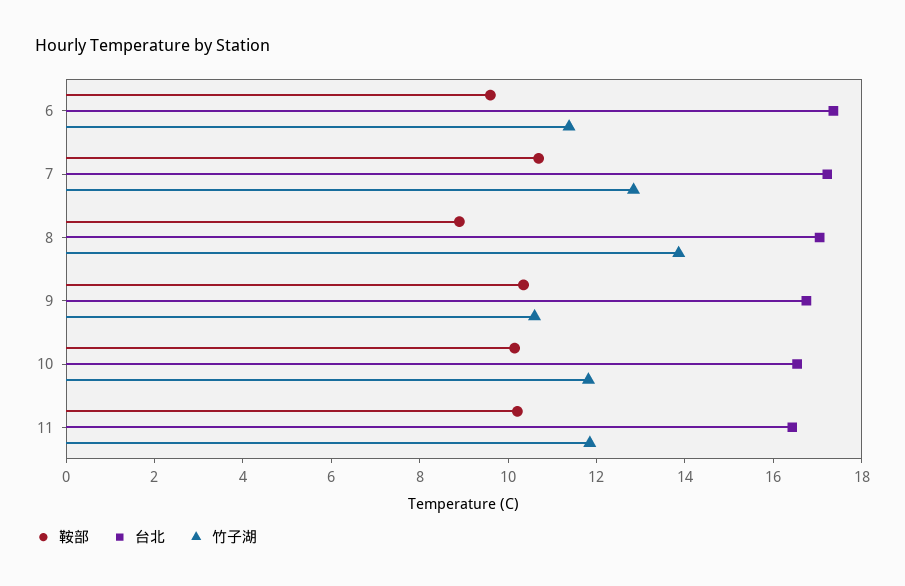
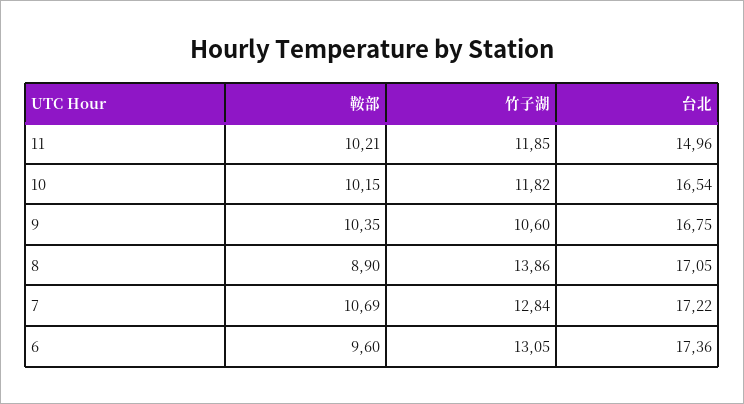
竹子湖, 6: 11.5 -> 13.05
台北, 11: 16.5 -> 14.96

